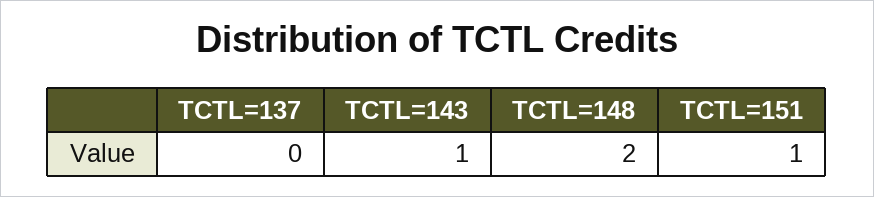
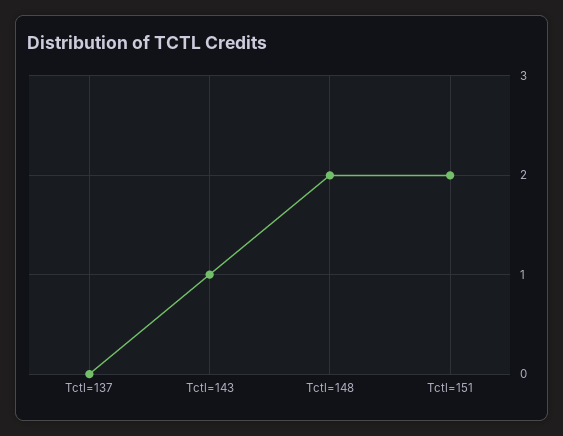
TCTL=151: 1 -> 2

